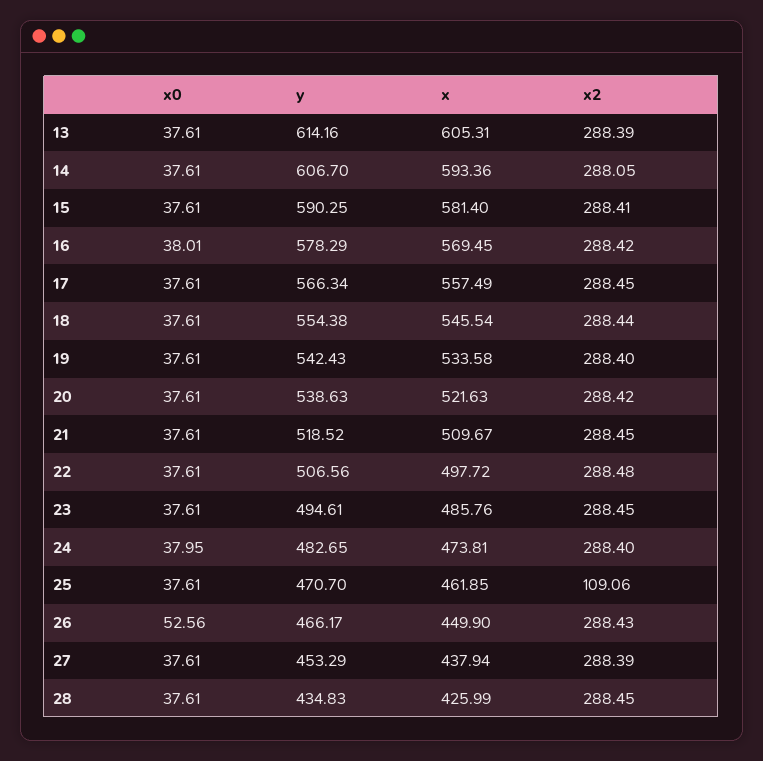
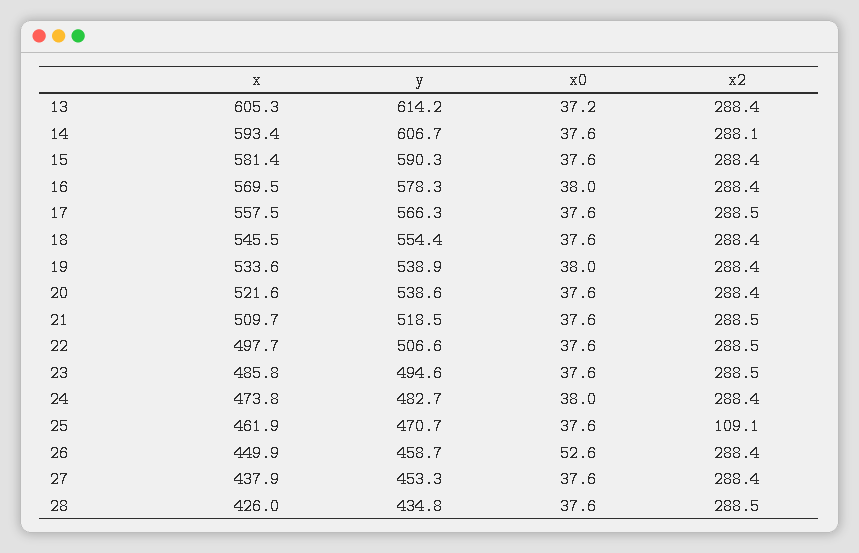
x0, 13: 37.61 -> 37.2
x0, 19: 37.61 -> 38
y, 19: 542.43 -> 538.9
y, 26: 466.17 -> 458.7

